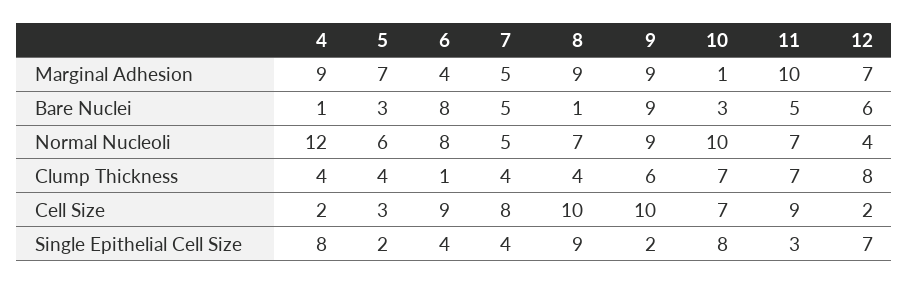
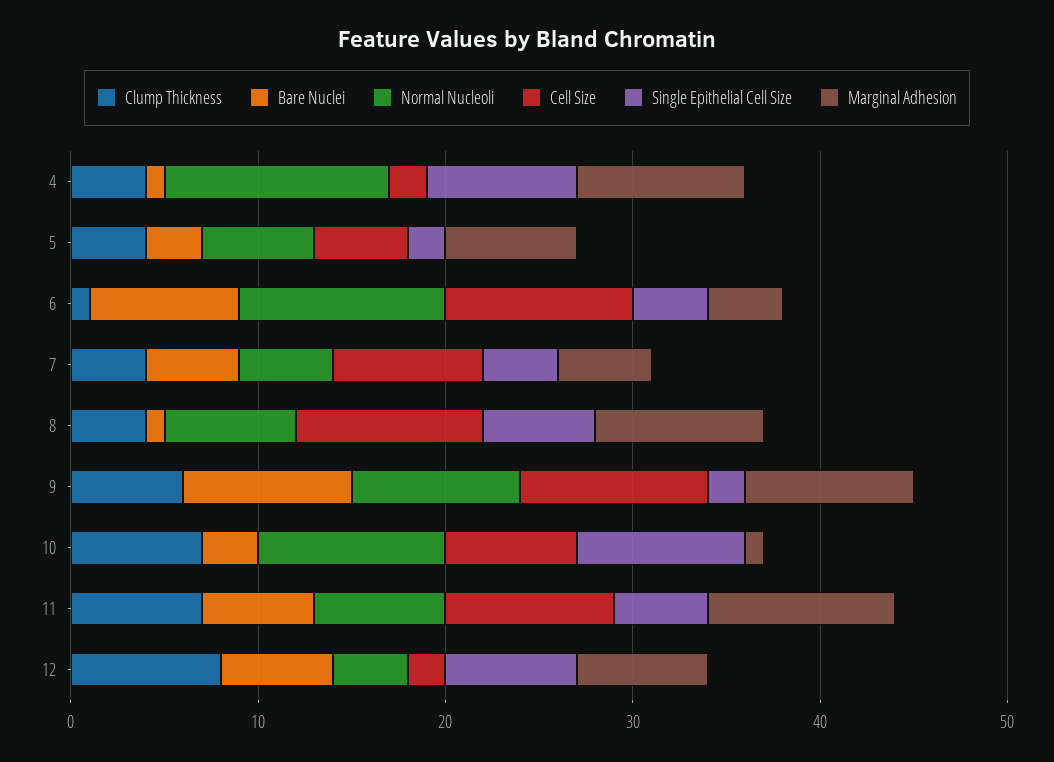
Bare Nuclei, 11: 5 -> 6
Normal Nucleoli, 6: 8 -> 11
Cell Size, 5: 3 -> 5
Cell Size, 6: 9 -> 10
Single Epithelial Cell Size, 8: 9 -> 6
Single Epithelial Cell Size, 10: 8 -> 9
Single Epithelial Cell Size, 11: 3 -> 5

